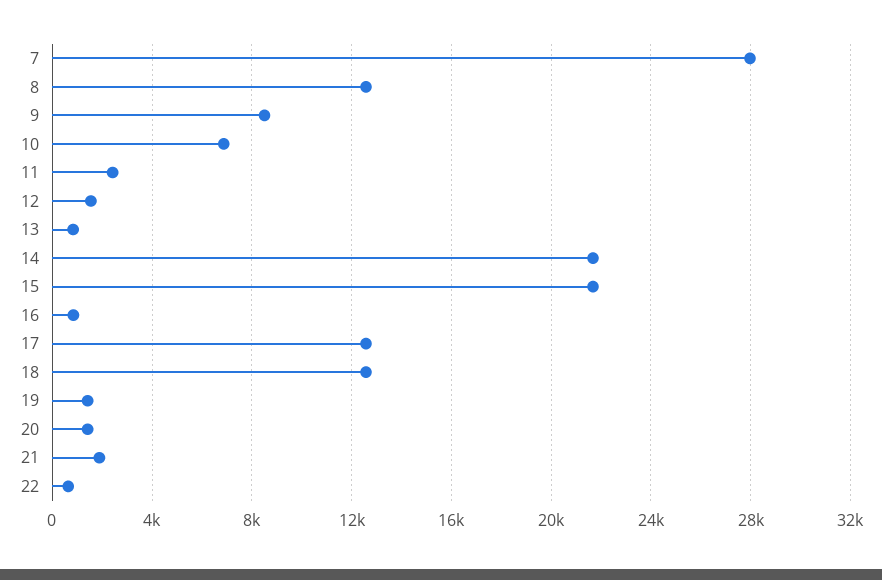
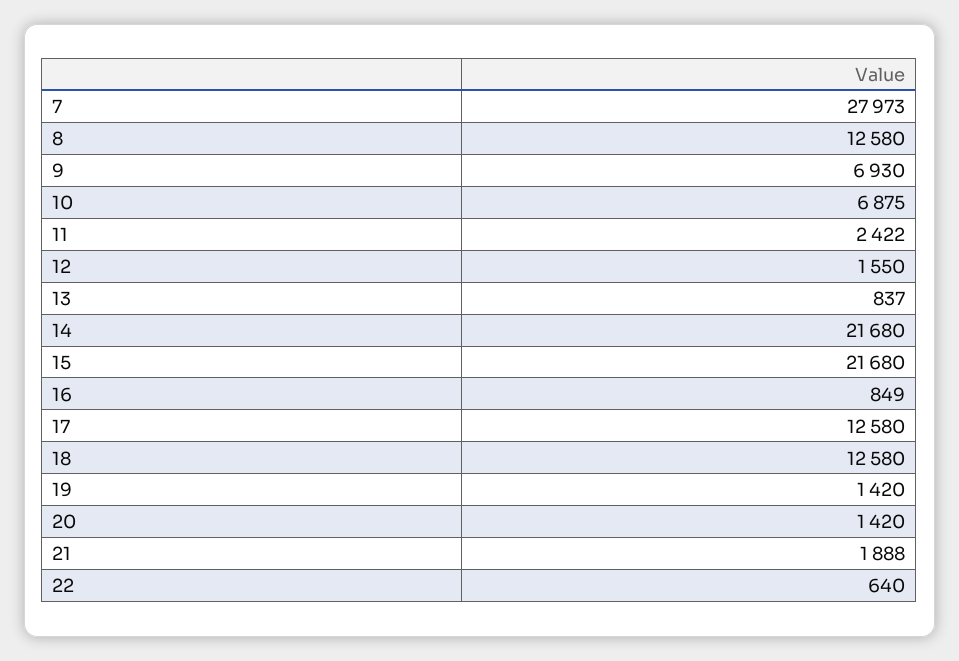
9: 8500 -> 6930

